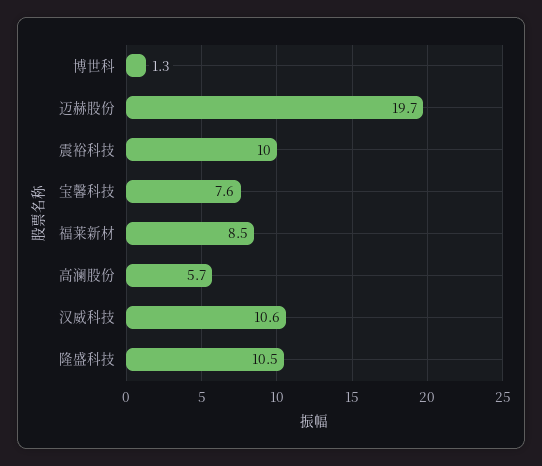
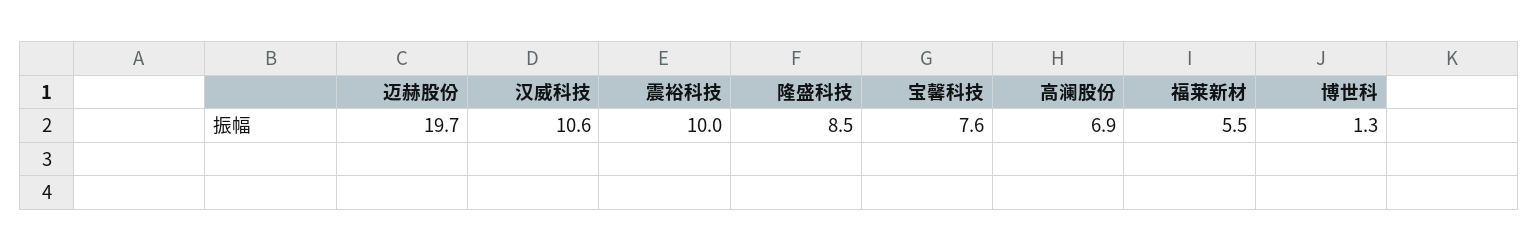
福莱新材: 8.5 -> 5.5
高澜股份: 5.7 -> 6.9
隆盛科技: 10.5 -> 8.5

